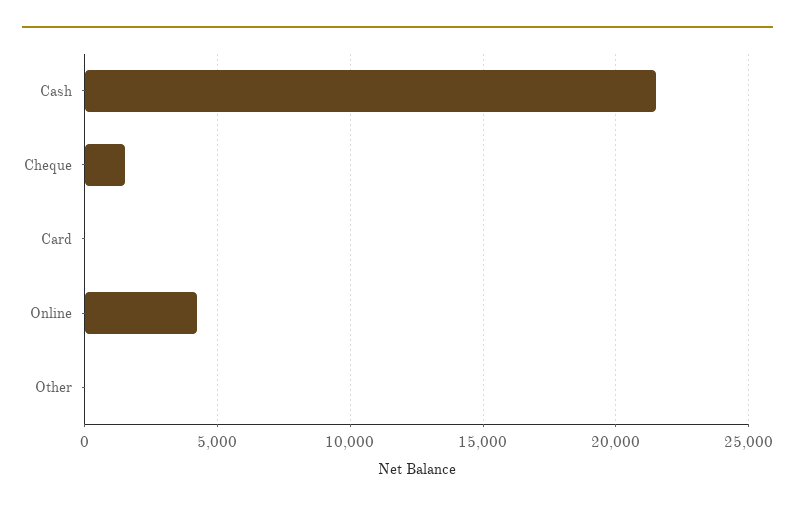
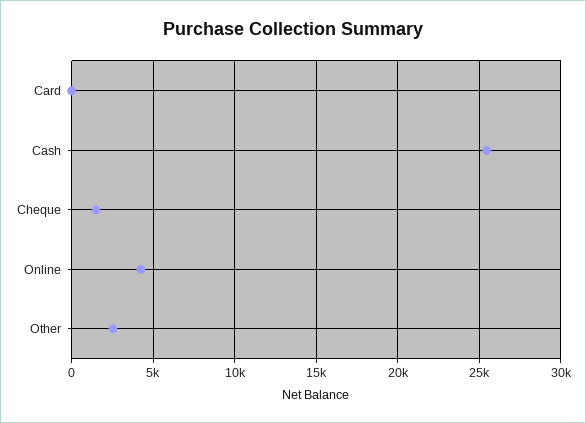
Cash: 21500 -> 25500
Other: 0 -> 2500

